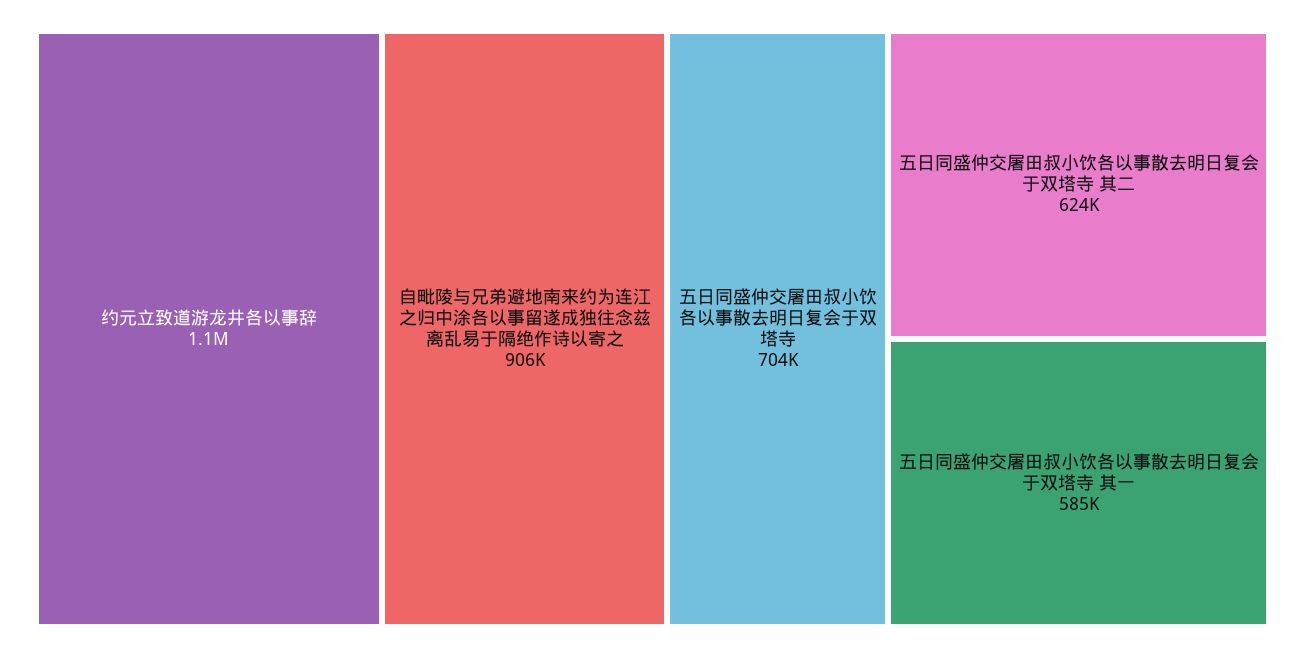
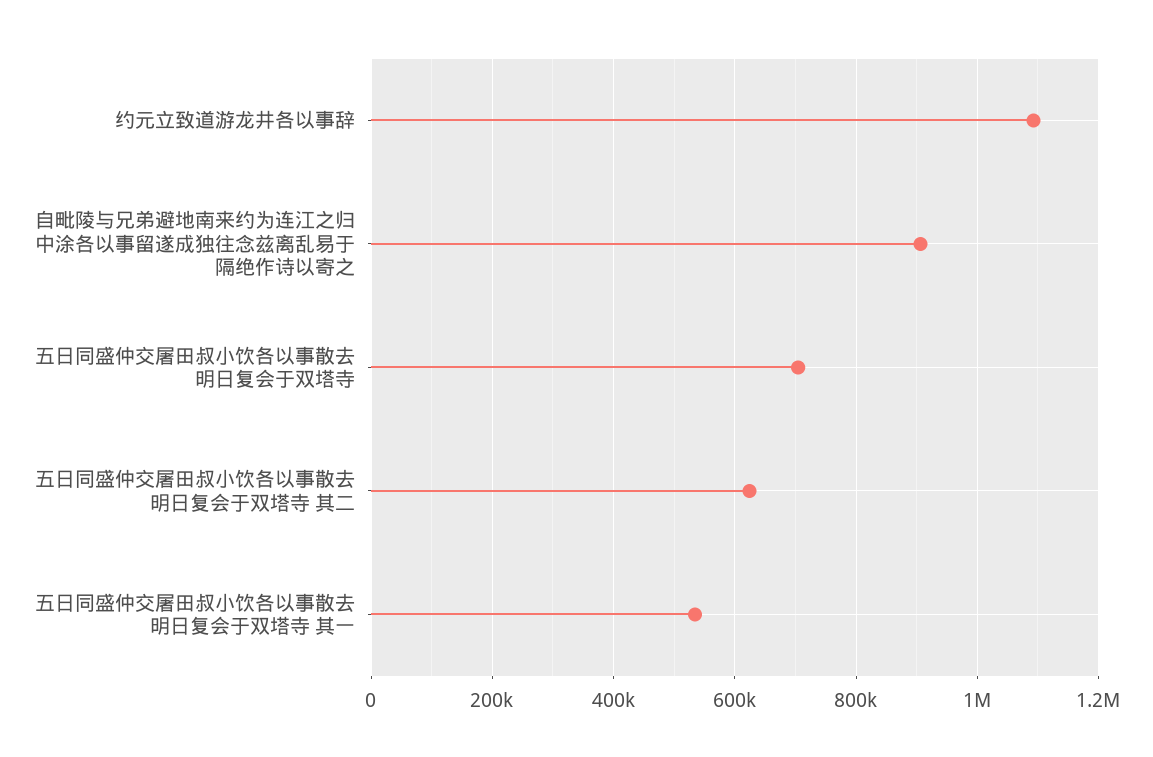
五日同盛仲交屠田叔小饮各以事散去明日复会于双塔寺 其一: 585000 -> 540000

